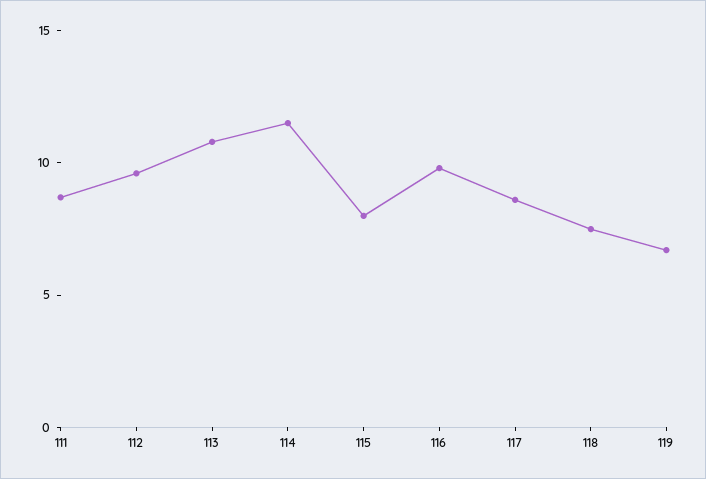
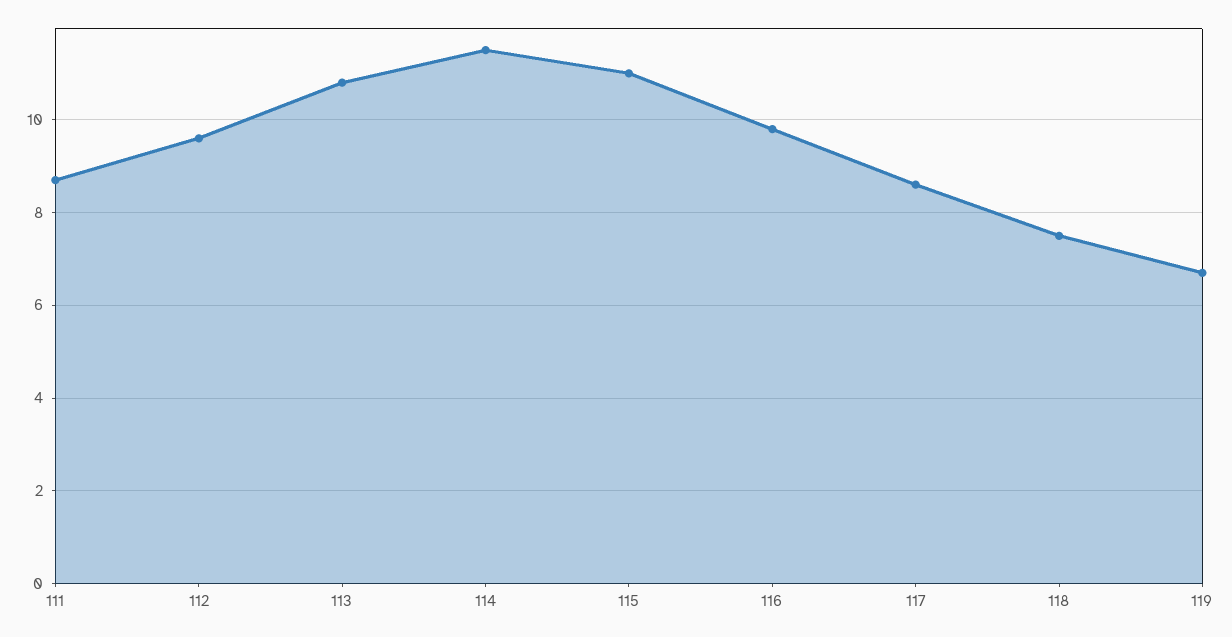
115: 8 -> 11

